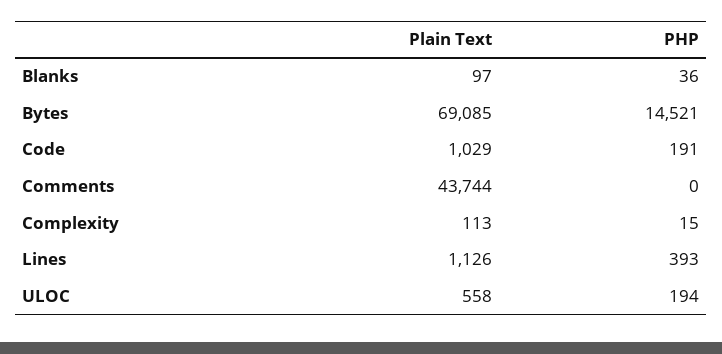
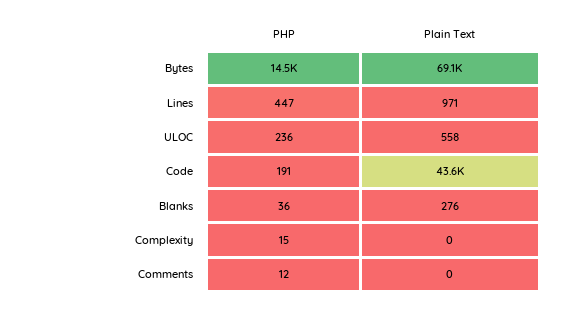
Plain Text, Blanks: 97 -> 276
Plain Text, Code: 1029 -> 43600
Plain Text, Comments: 43744 -> 0
PHP, Comments: 0 -> 12
Plain Text, Complexity: 113 -> 0
Plain Text, Lines: 1126 -> 971
PHP, Lines: 393 -> 447
PHP, ULOC: 194 -> 236

